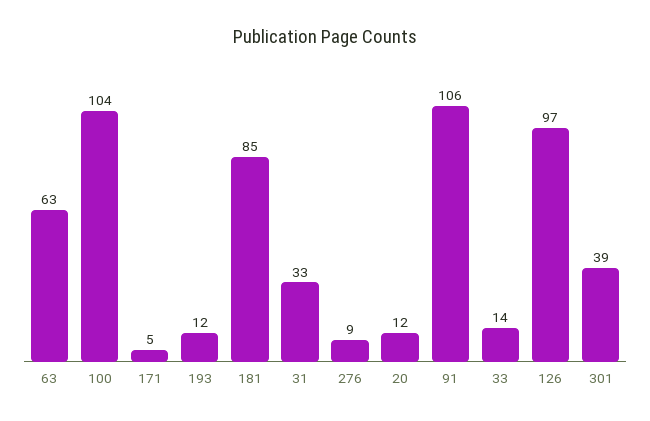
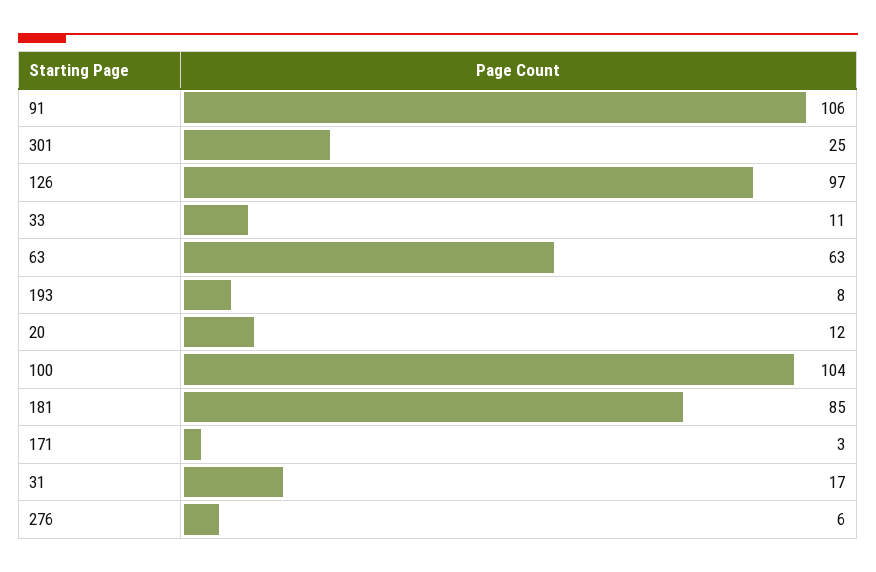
171: 5 -> 3
193: 12 -> 8
31: 33 -> 17
276: 9 -> 6
33: 14 -> 11
301: 39 -> 25

